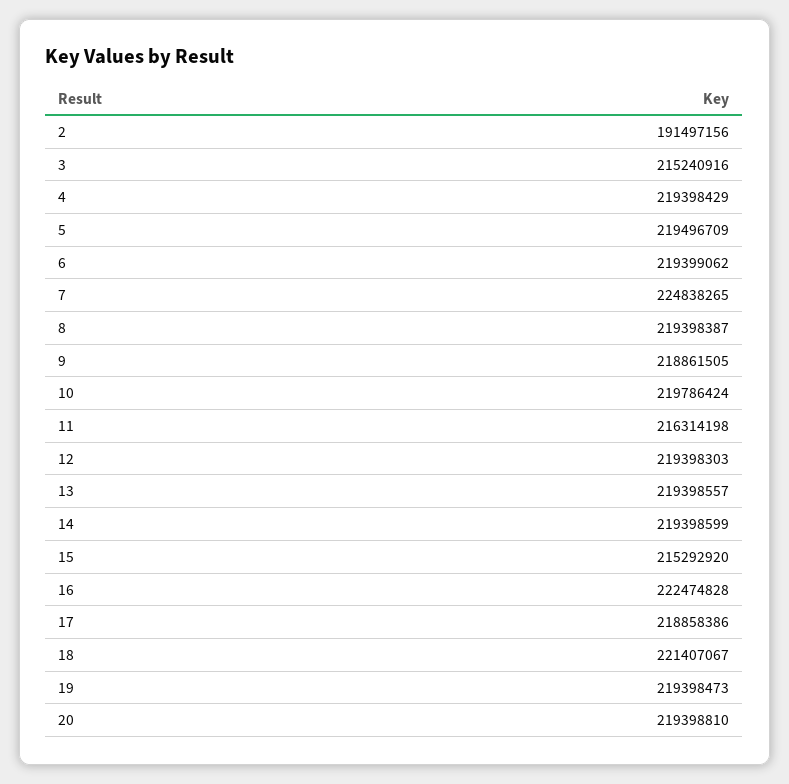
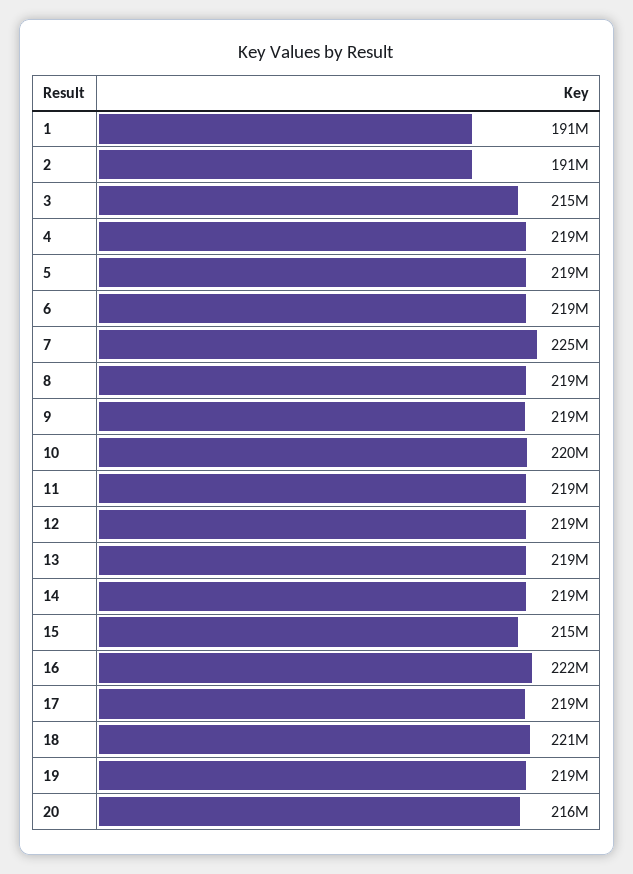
11: 216314198 -> 219000000
20: 219398810 -> 216000000
1: none -> 191000000

